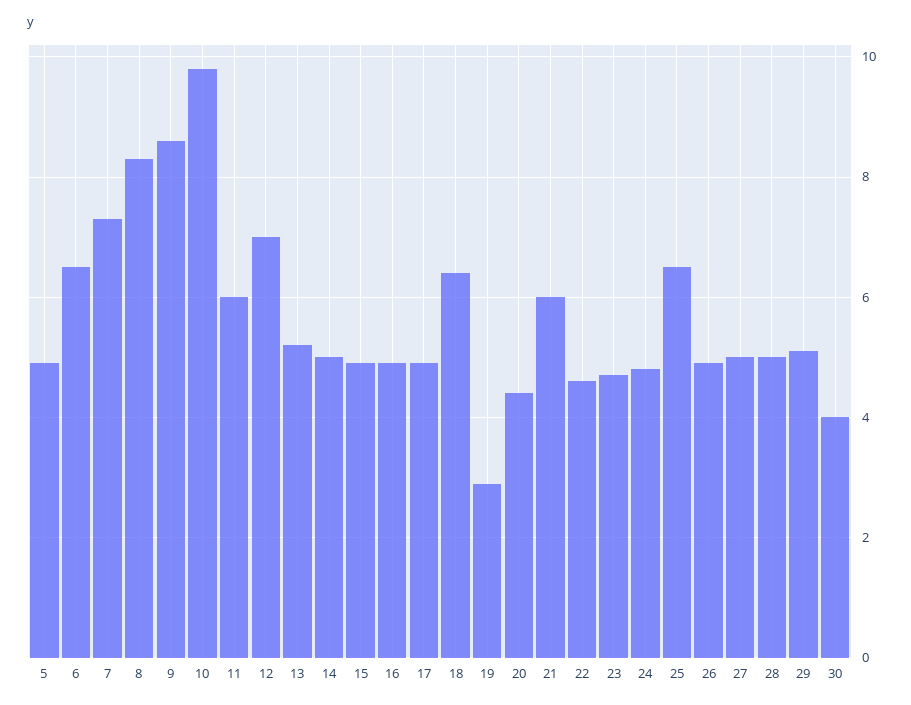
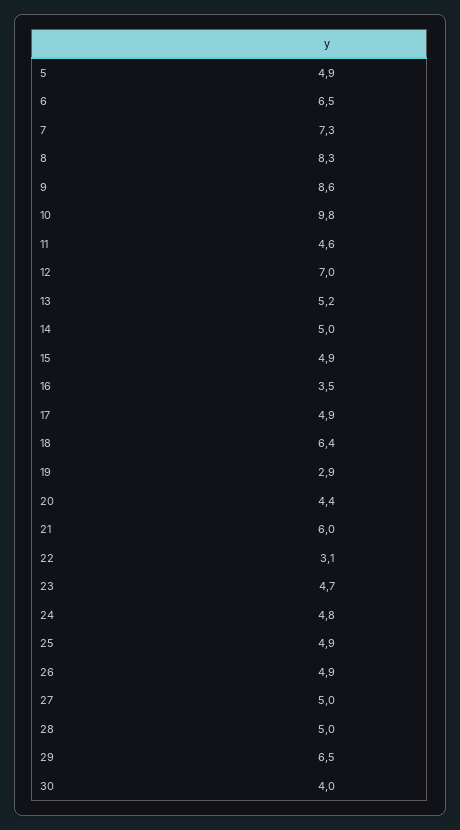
11: 6 -> 4.6
16: 5 -> 3.5
22: 4.5 -> 3.1
25: 6.5 -> 4.9
29: 5 -> 6.5

